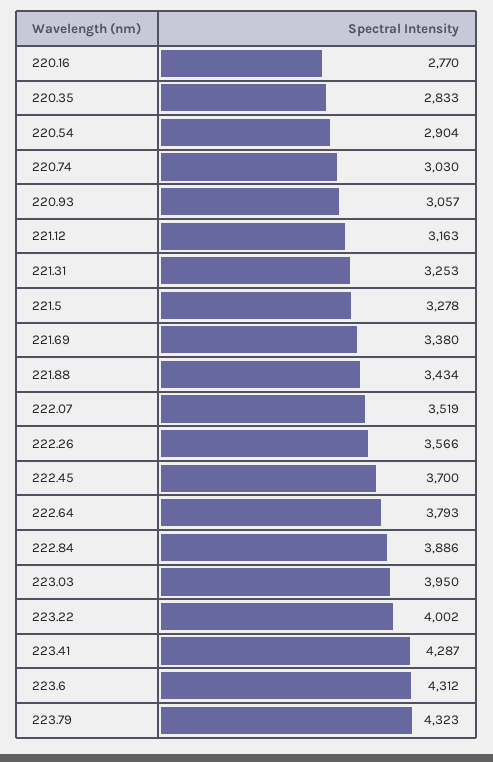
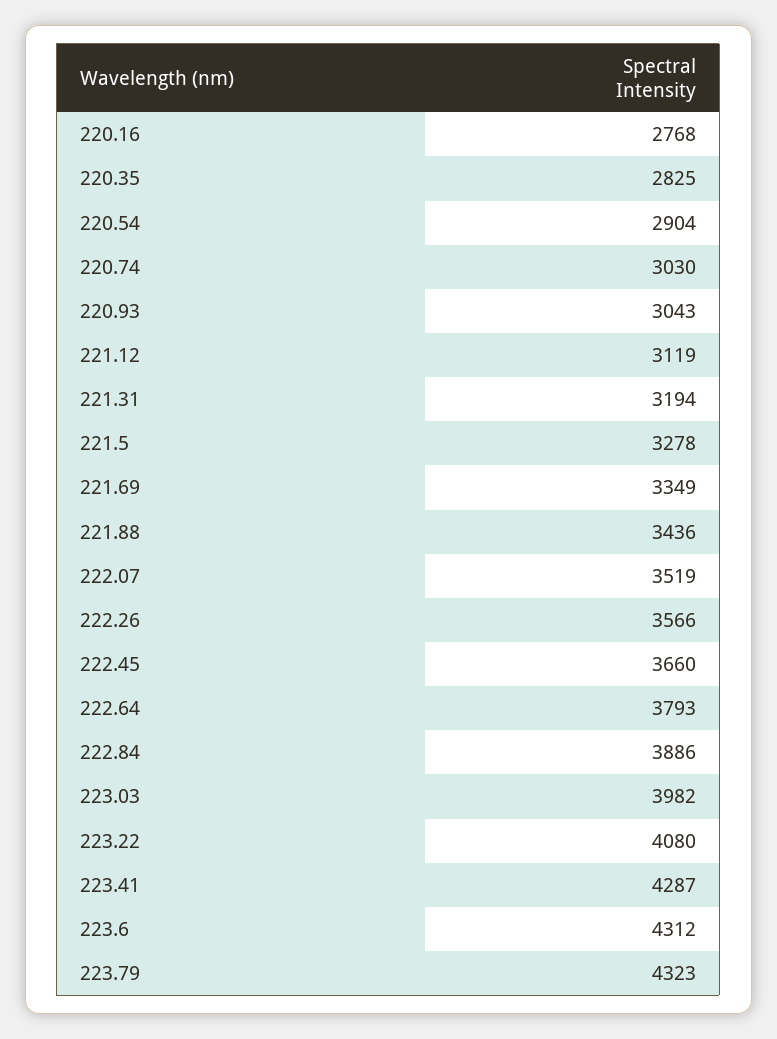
220.16: 2770 -> 2768
220.35: 2833 -> 2825
220.93: 3057 -> 3043
221.12: 3163 -> 3119
221.31: 3253 -> 3194
221.69: 3380 -> 3349
221.88: 3434 -> 3436
222.45: 3700 -> 3660
223.03: 3950 -> 3982
223.22: 4002 -> 4080

